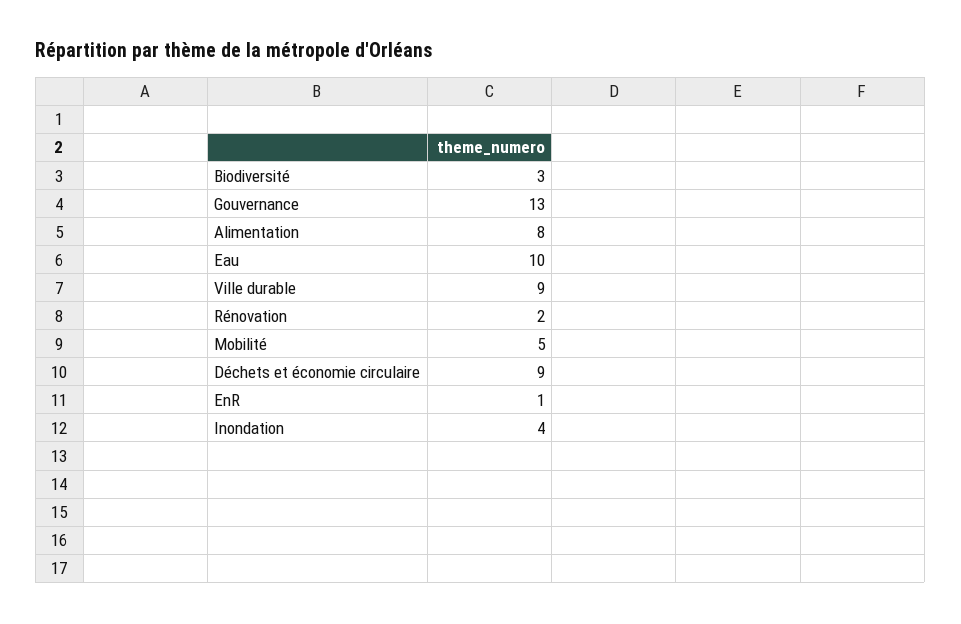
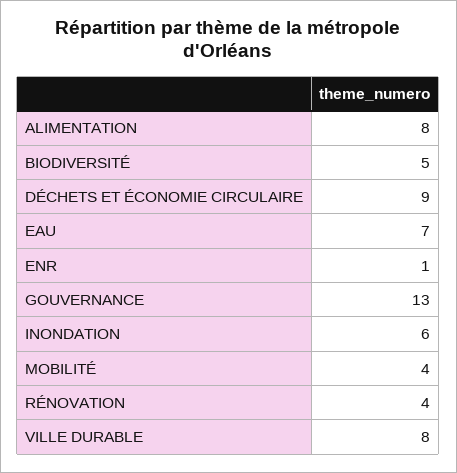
Biodiversité: 3 -> 5
Eau: 10 -> 7
Ville durable: 9 -> 8
Rénovation: 2 -> 4
Mobilité: 5 -> 4
Inondation: 4 -> 6

